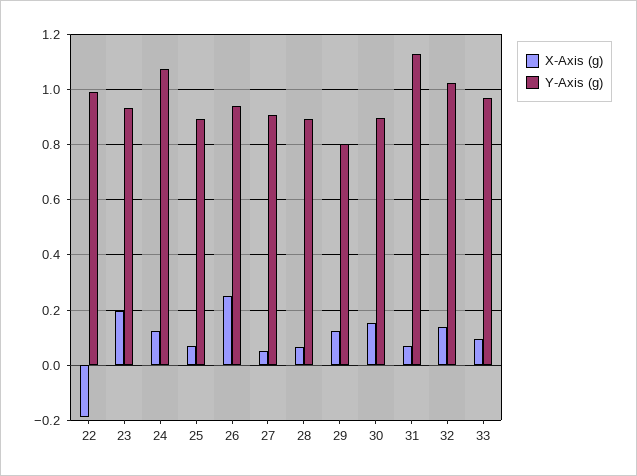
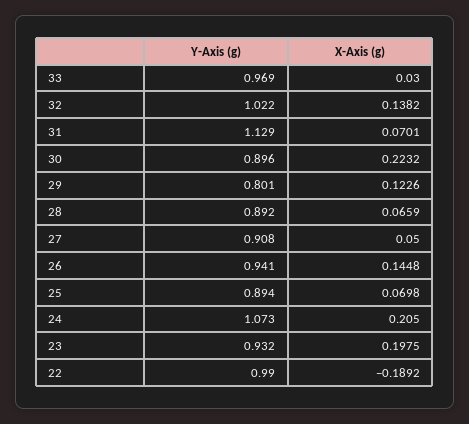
X-Axis (g), 24: 0.125 -> 0.205
X-Axis (g), 26: 0.25 -> 0.1448
X-Axis (g), 30: 0.15 -> 0.2232
X-Axis (g), 33: 0.1 -> 0.03

